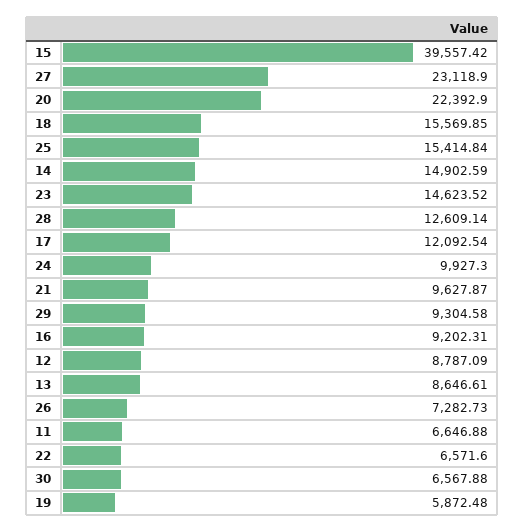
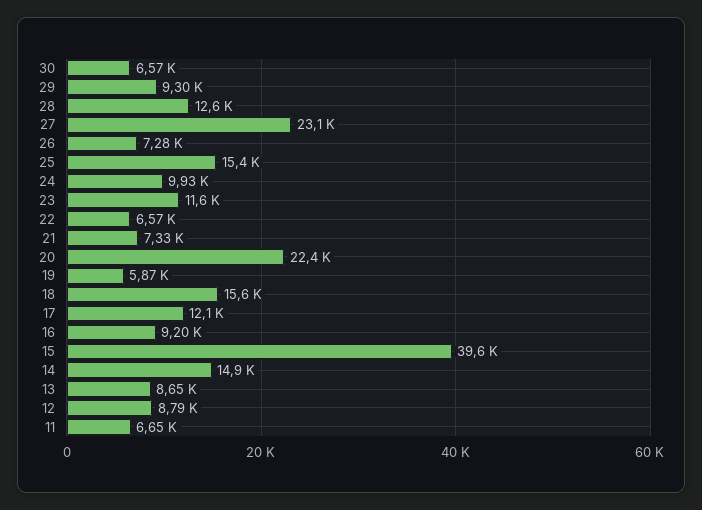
23: 14623.52 -> 11600
21: 9627.87 -> 7330

